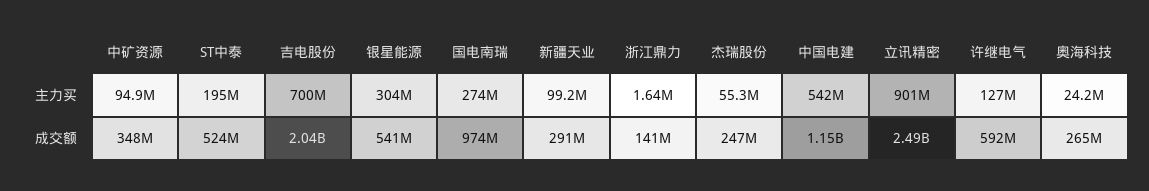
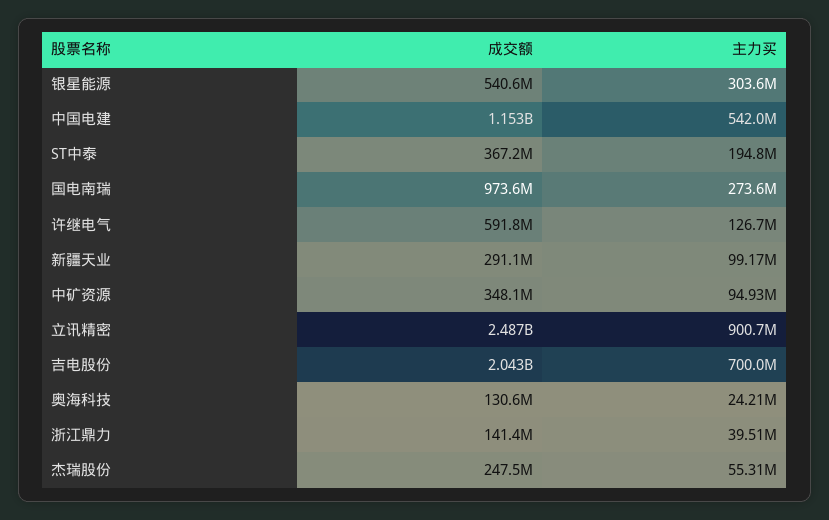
浙江鼎力, 主力买: 1640000 -> 39510000
ST中泰, 成交额: 524000000 -> 367200000
奥海科技, 成交额: 265000000 -> 130600000

